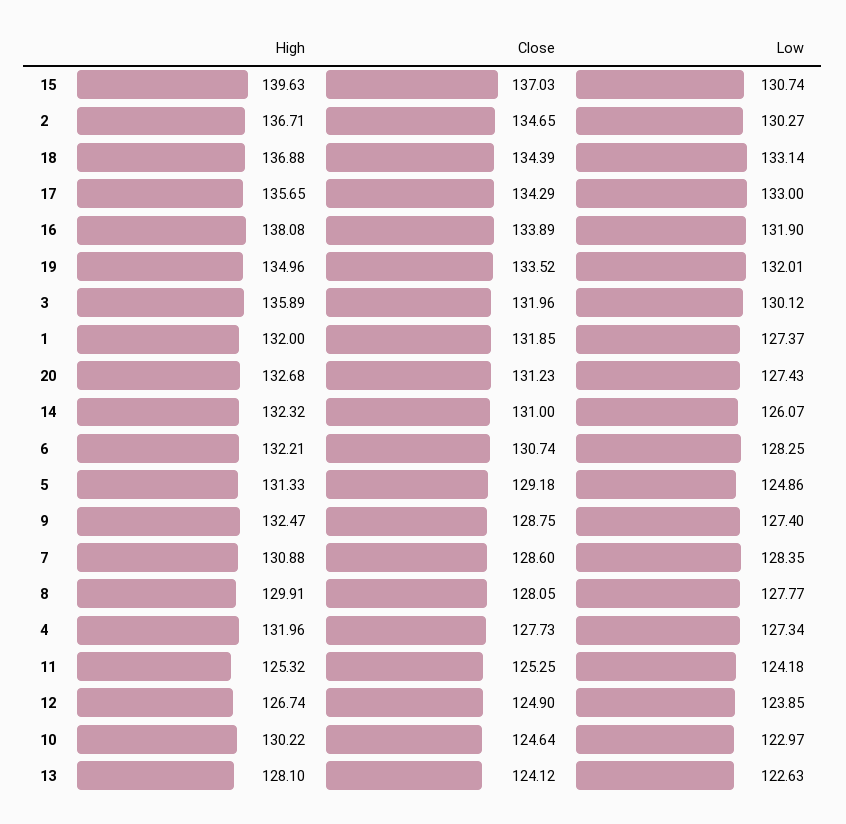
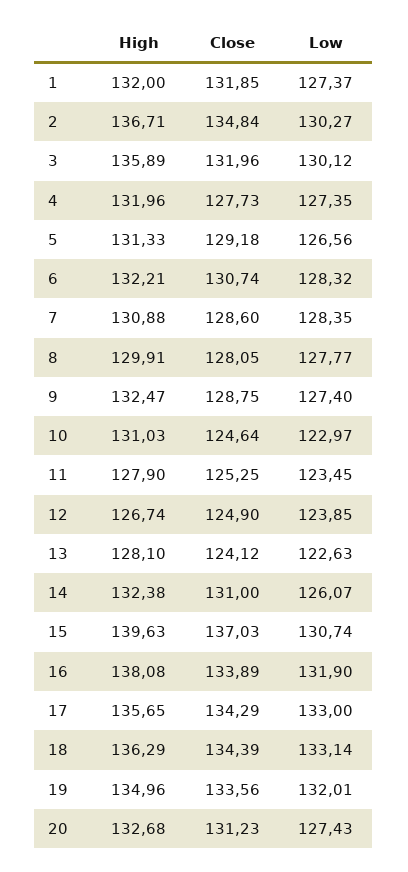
Close, 2: 134.65 -> 134.84
High, 18: 136.88 -> 136.29
Close, 19: 133.52 -> 133.56
High, 14: 132.32 -> 132.38
Low, 6: 128.25 -> 128.32
Low, 5: 124.86 -> 126.56
Low, 4: 127.34 -> 127.35
High, 11: 125.32 -> 127.9
Low, 11: 124.18 -> 123.45
High, 10: 130.22 -> 131.03

